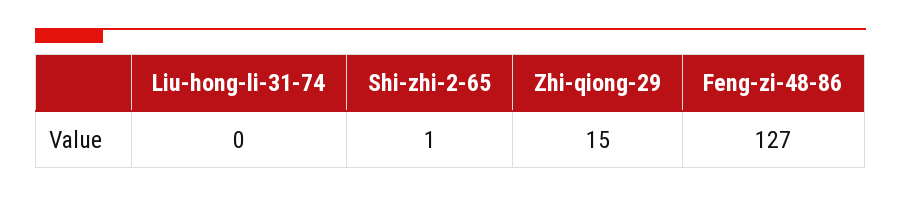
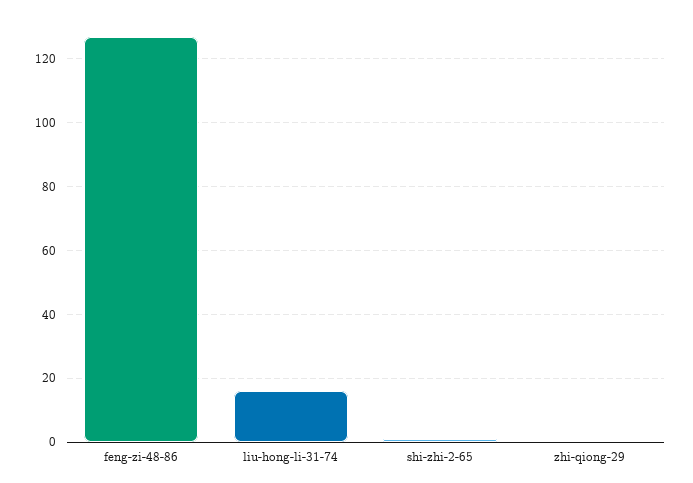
Liu-hong-li-31-74: 0 -> 15
Zhi-qiong-29: 15 -> 0

